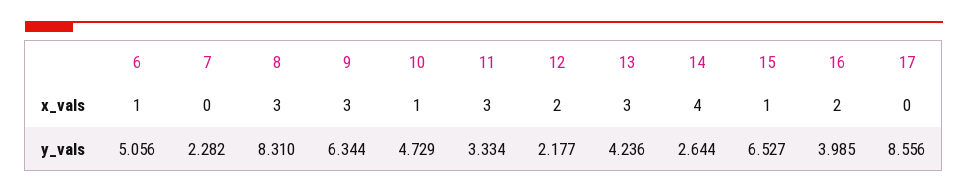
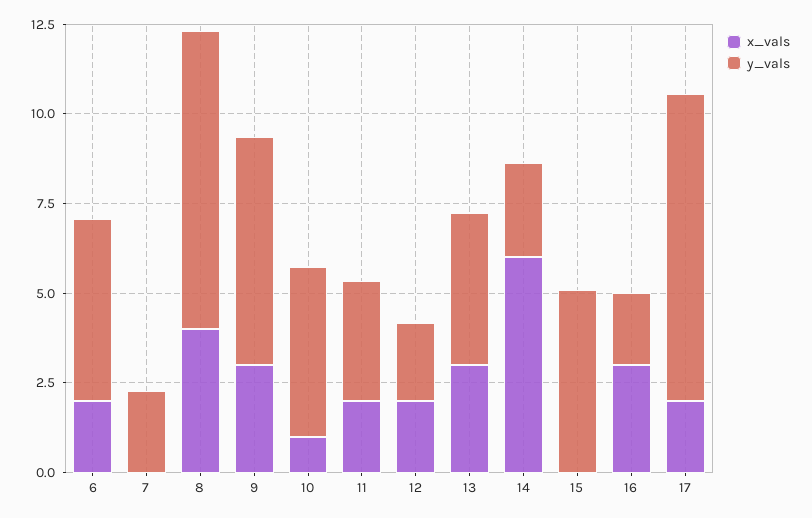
x_vals, 6: 1 -> 2
x_vals, 8: 3 -> 4
x_vals, 11: 3 -> 2
x_vals, 14: 4 -> 6
x_vals, 15: 1 -> 0
x_vals, 16: 2 -> 3
x_vals, 17: 0 -> 2
y_vals, 15: 6.527 -> 5
y_vals, 16: 3.985 -> 2

